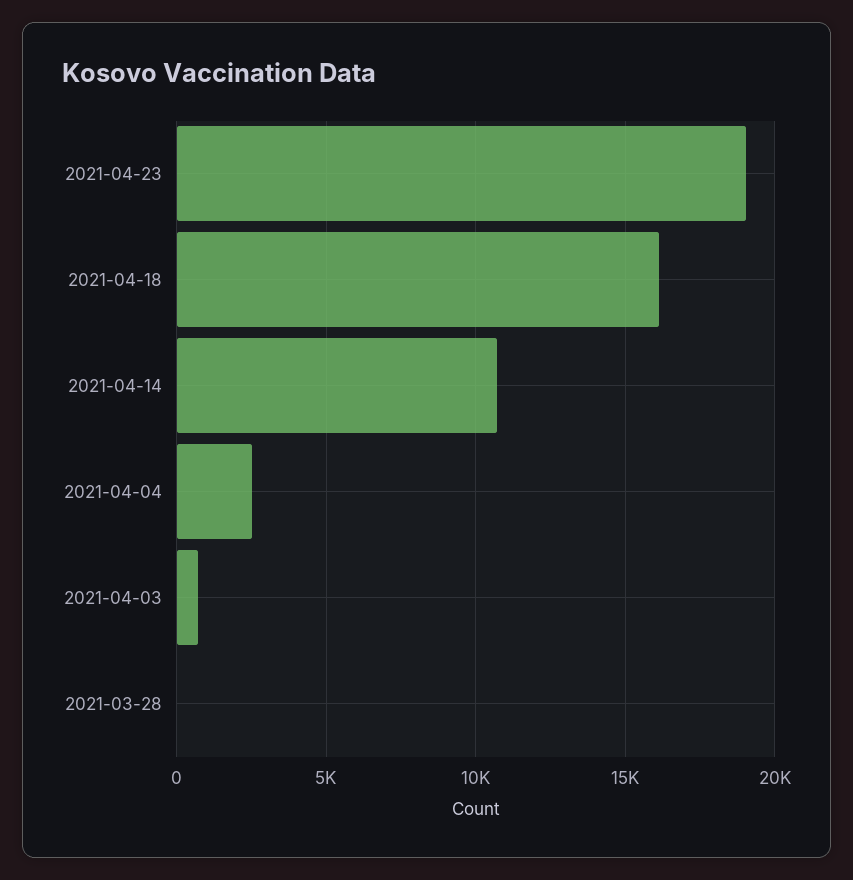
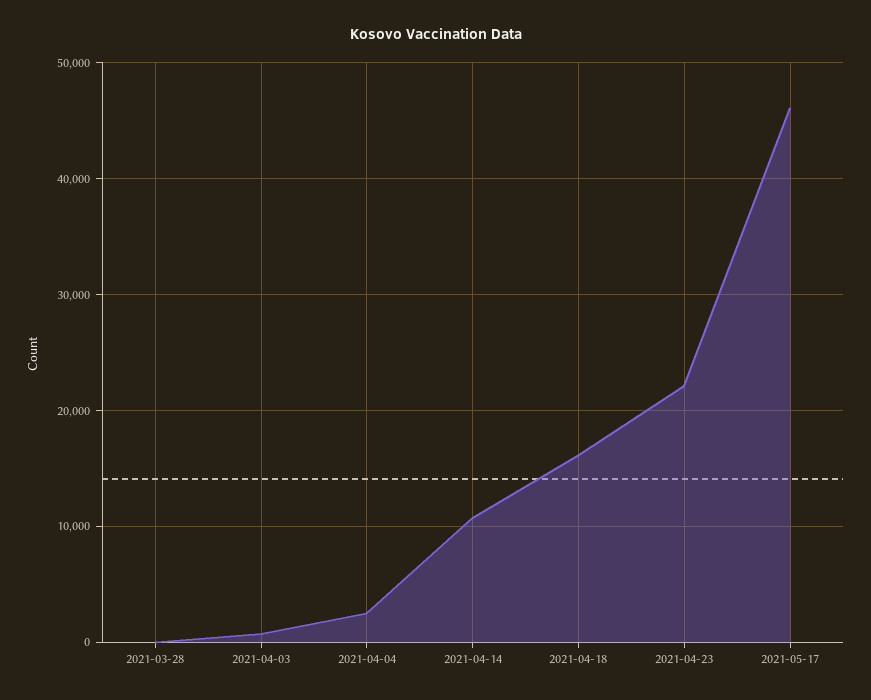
2021-04-23: 19000 -> 22000
2021-05-17: none -> 46000

